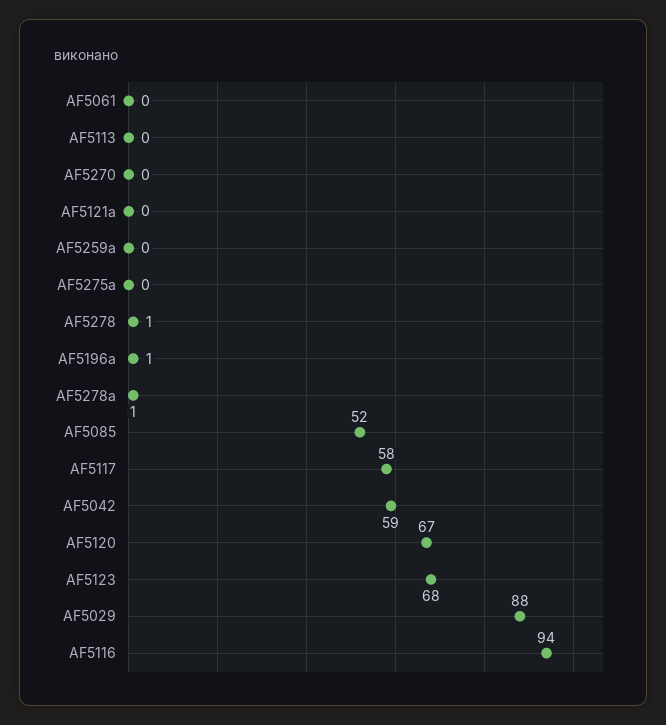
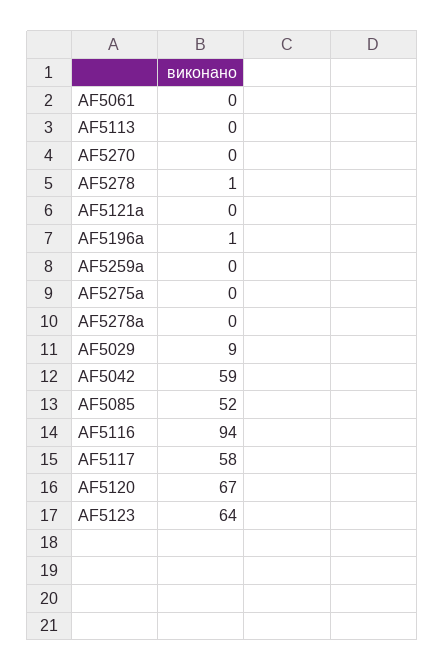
AF5278a: 1 -> 0
AF5123: 68 -> 64
AF5029: 88 -> 9

